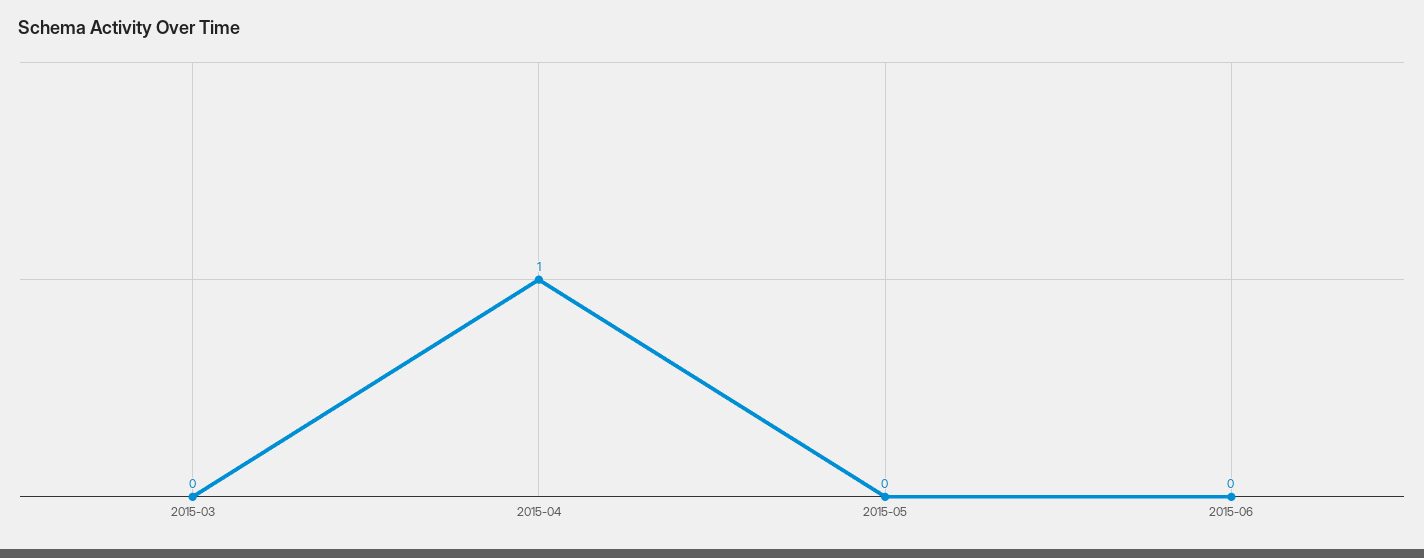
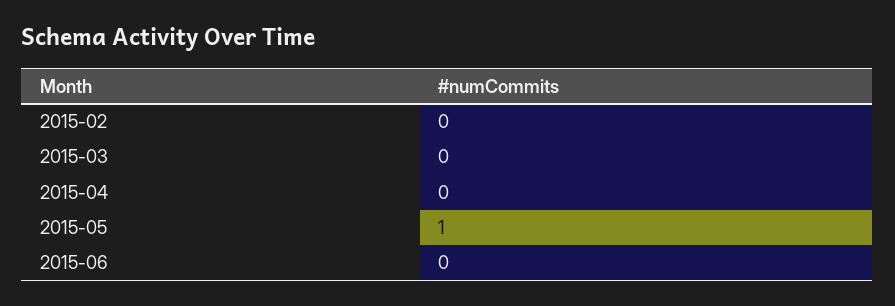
2015-04: 1 -> 0
2015-05: 0 -> 1
2015-02: none -> 0

